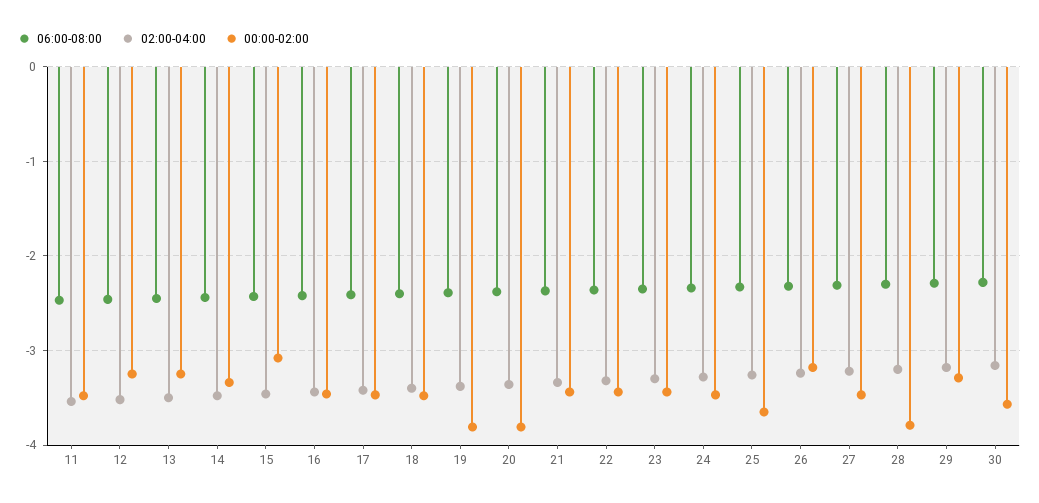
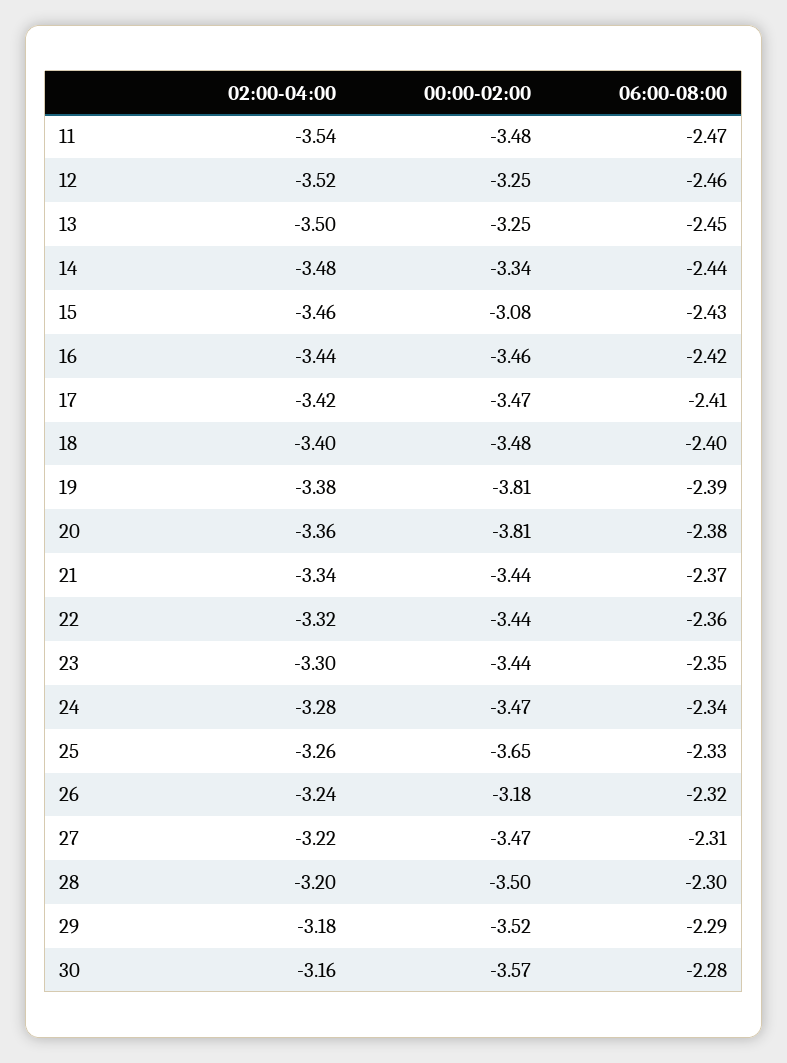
00:00-02:00, 28: -3.8 -> -3.5
00:00-02:00, 29: -3.3 -> -3.52

